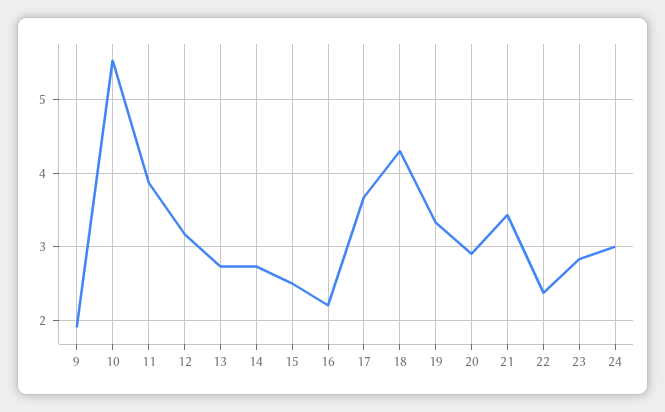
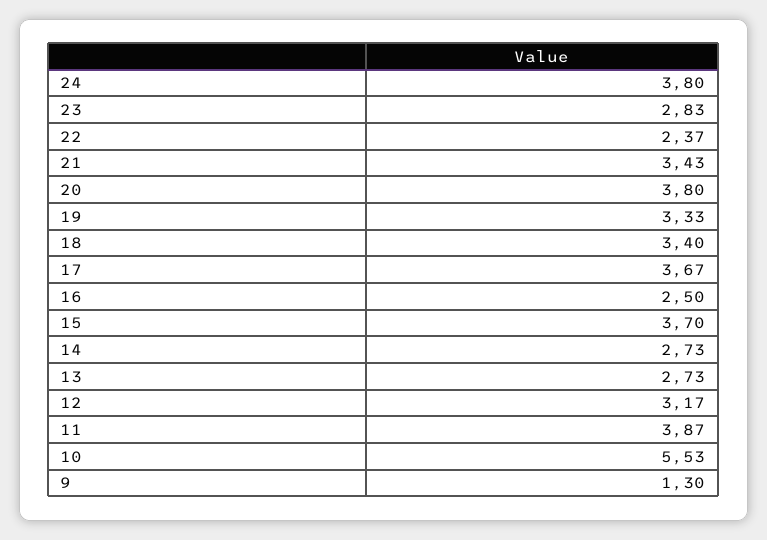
9: 1.9 -> 1.3
15: 2.5 -> 3.7
16: 2.2 -> 2.5
18: 4.3 -> 3.4
20: 2.9 -> 3.8
24: 3 -> 3.8

